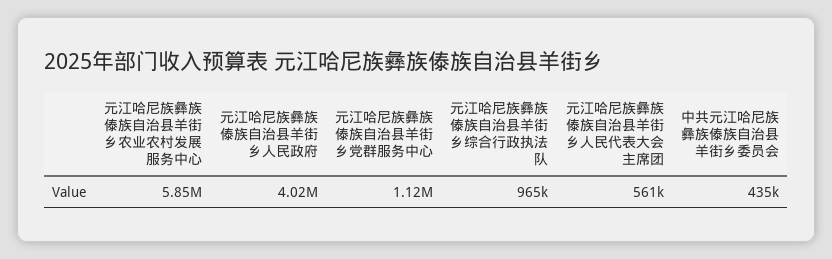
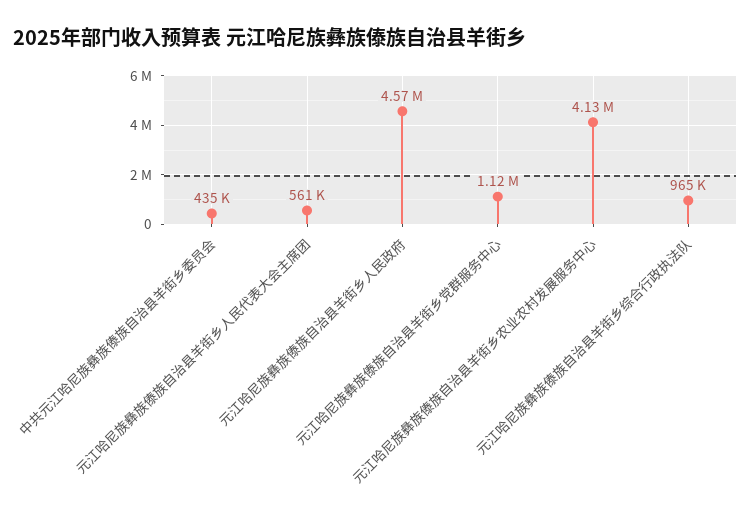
元江哈尼族彝族傣族自治县羊街乡农业农村发展服务中心: 5850000 -> 4130000
元江哈尼族彝族傣族自治县羊街乡人民政府: 4020000 -> 4570000

